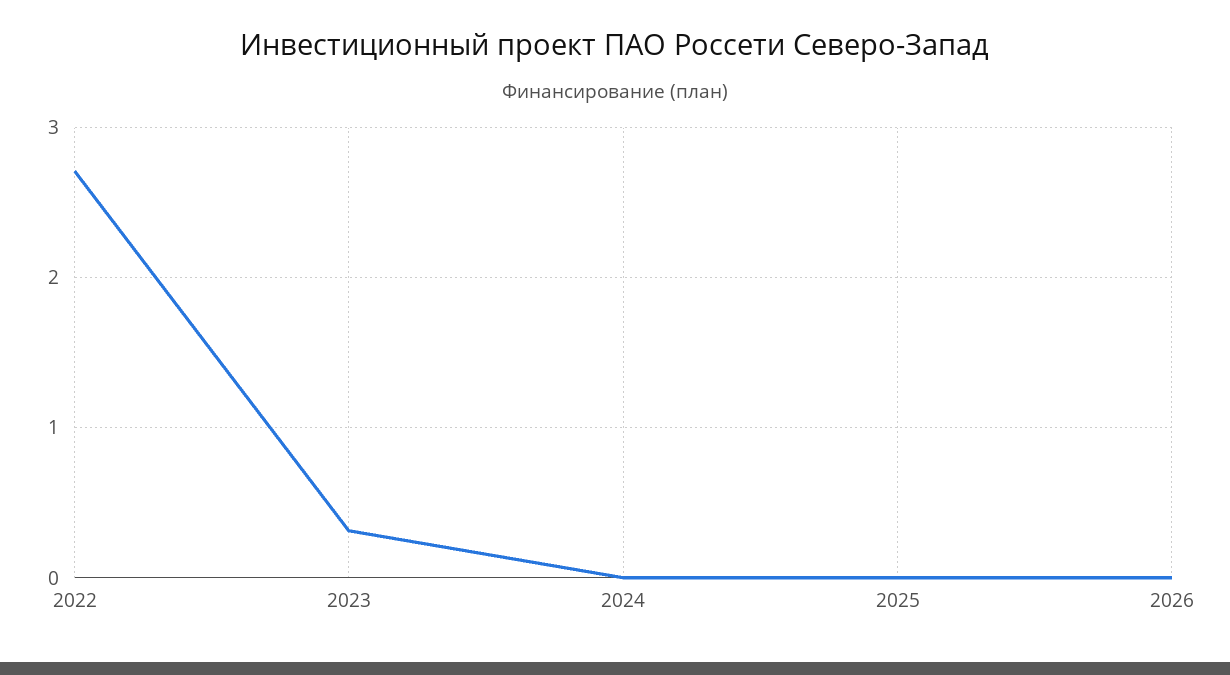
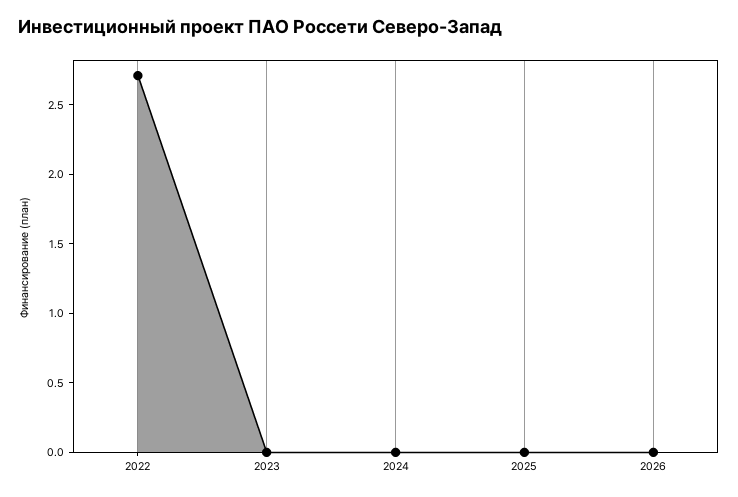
2023: 0.3 -> 0

